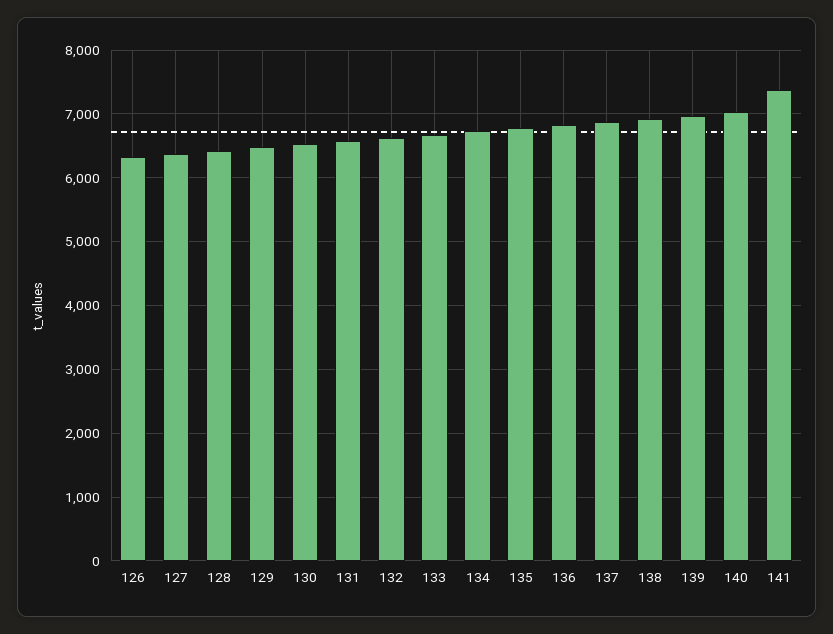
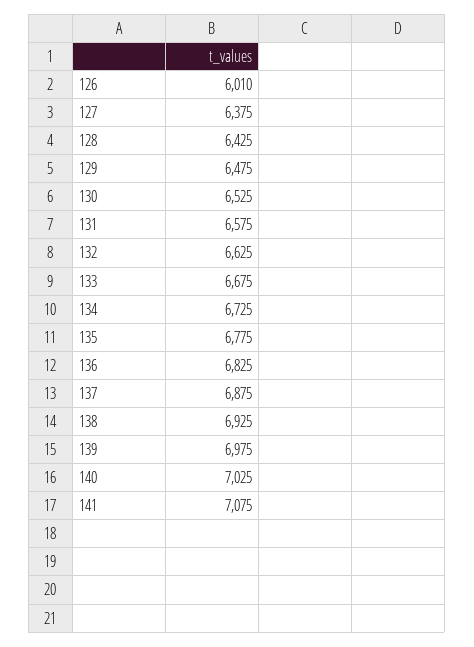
126: 6300 -> 6010
141: 7400 -> 7075

